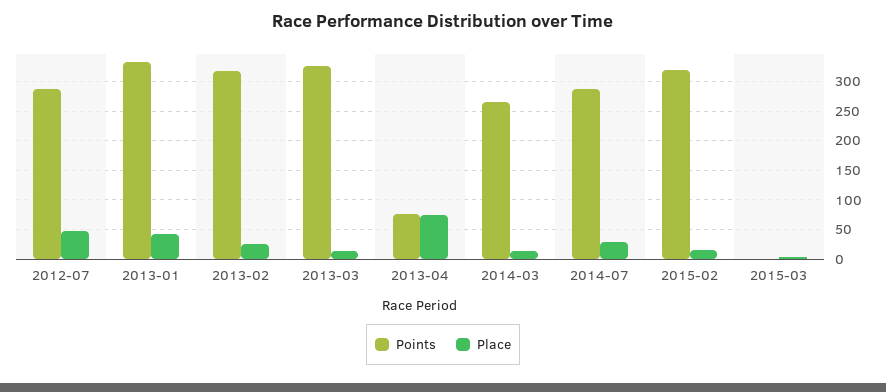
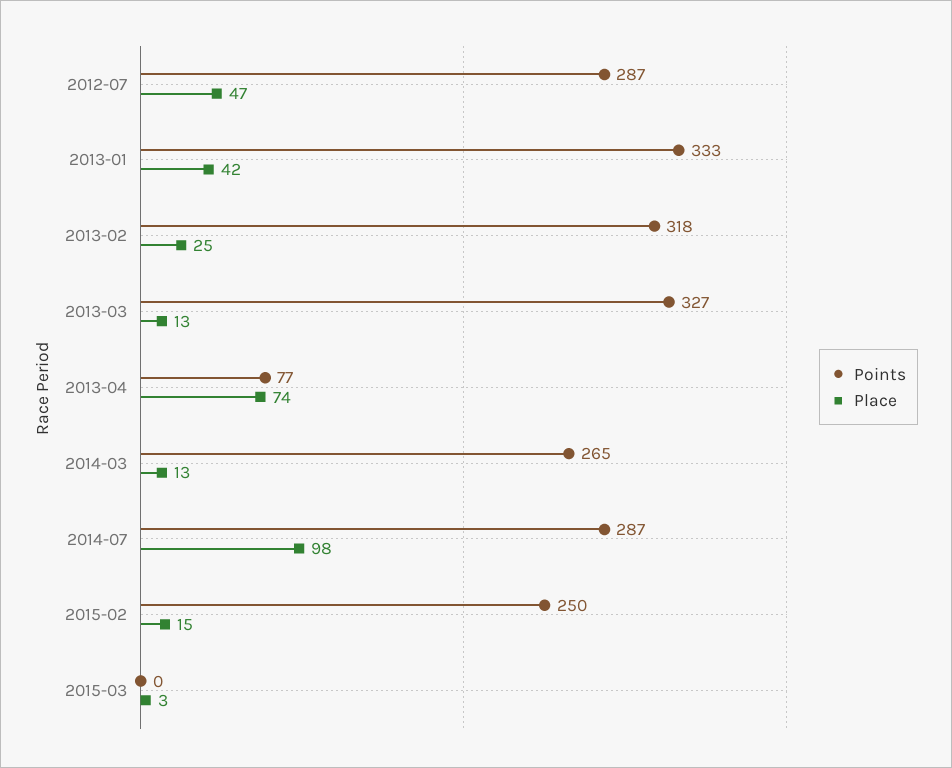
Place, 2014-07: 25 -> 98
Points, 2015-02: 325 -> 250

